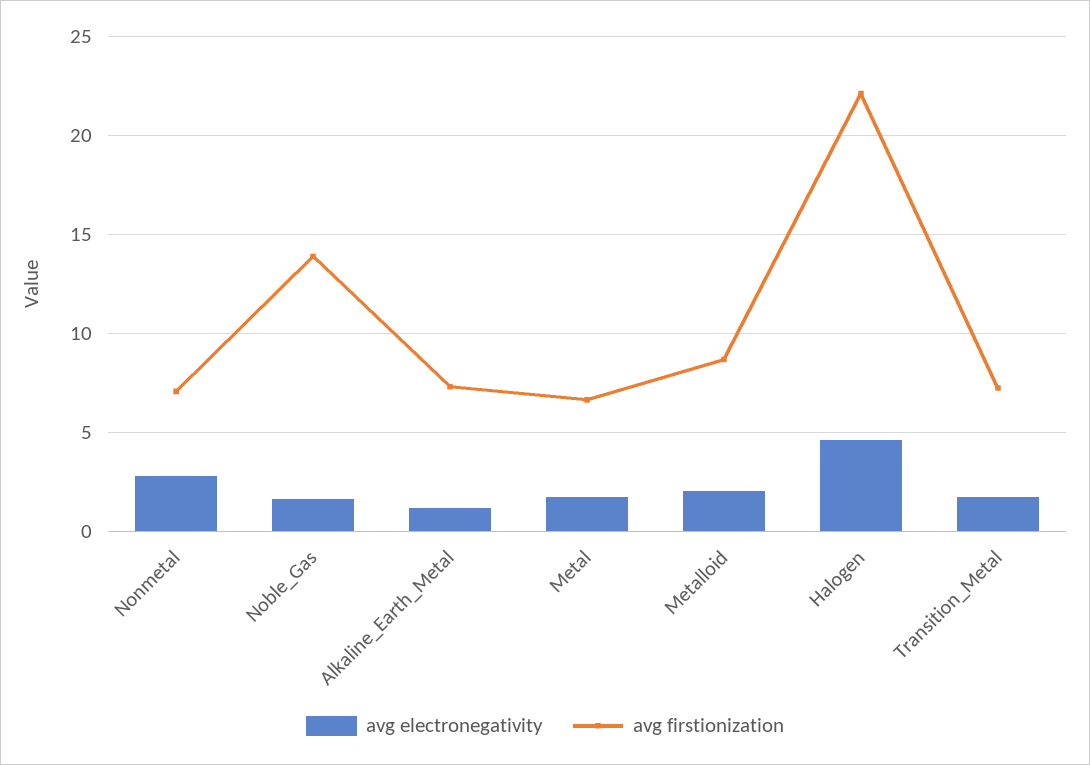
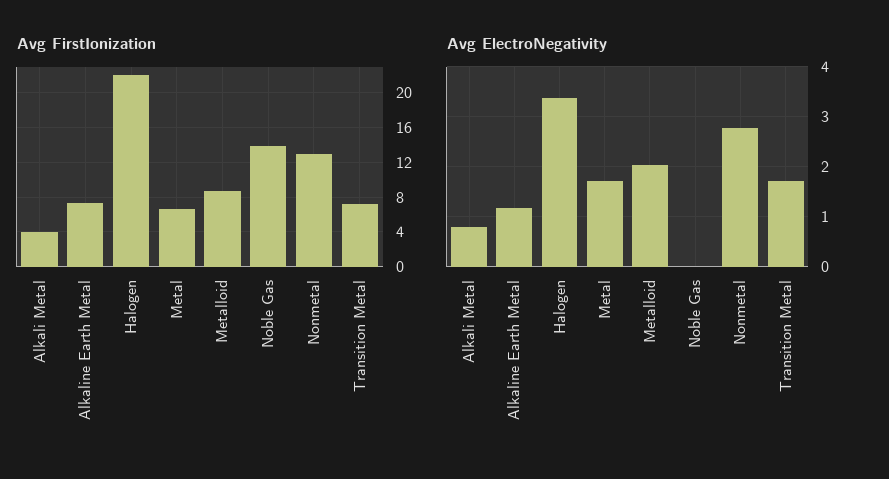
avg firstionization, Nonmetal: 7 -> 13
avg electronegativity, Noble_Gas: 1.5 -> 0
avg electronegativity, Halogen: 4.5 -> 3.4
avg firstionization, Alkali Metal: none -> 4
avg electronegativity, Alkali Metal: none -> 0.8

